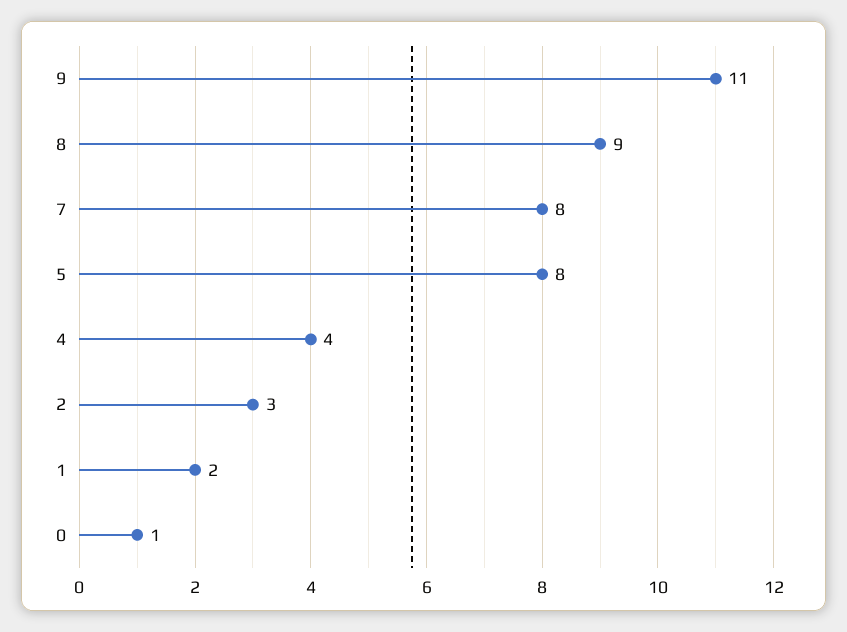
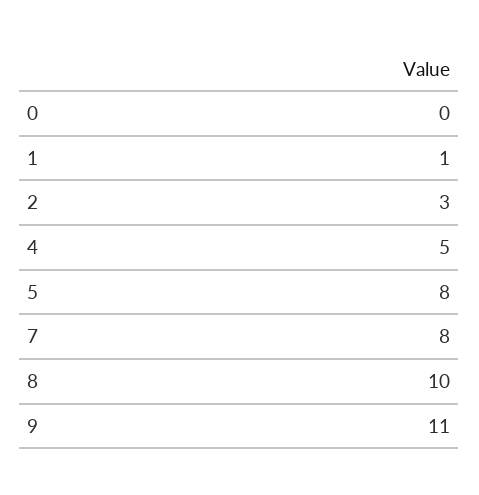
8: 9 -> 10
4: 4 -> 5
1: 2 -> 1
0: 1 -> 0

